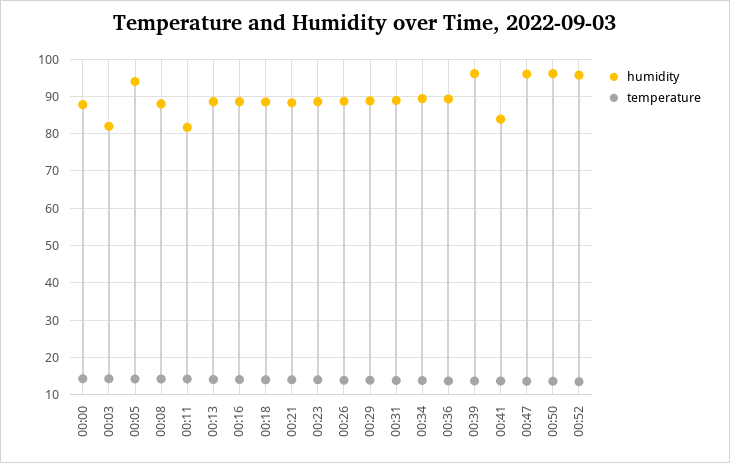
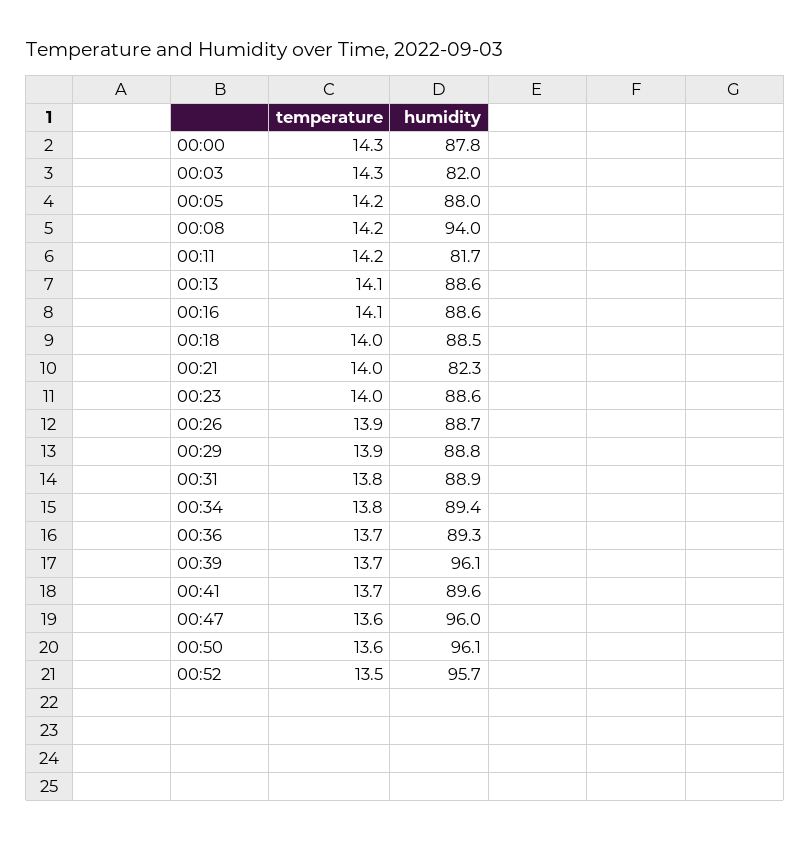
humidity, 00:05: 94 -> 88
humidity, 00:08: 88 -> 94
humidity, 00:21: 88 -> 82.3
humidity, 00:41: 84 -> 89.6

